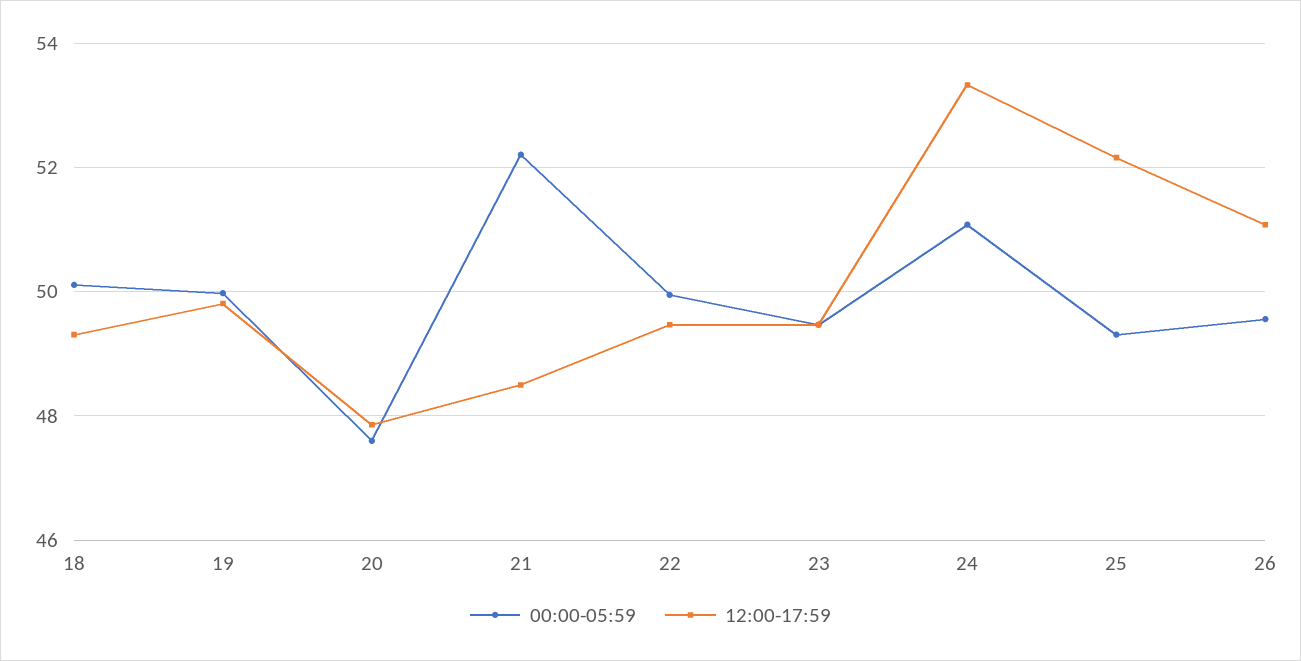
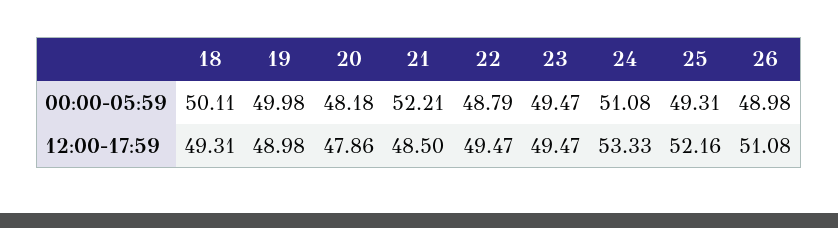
12:00-17:59, 19: 49.8 -> 48.98
00:00-05:59, 20: 47.6 -> 48.18
00:00-05:59, 22: 50 -> 48.79
00:00-05:59, 26: 49.6 -> 48.98

